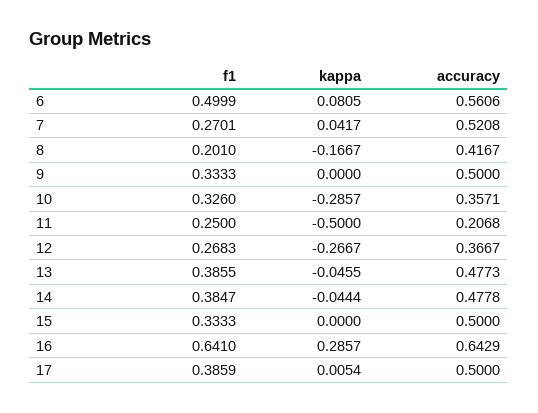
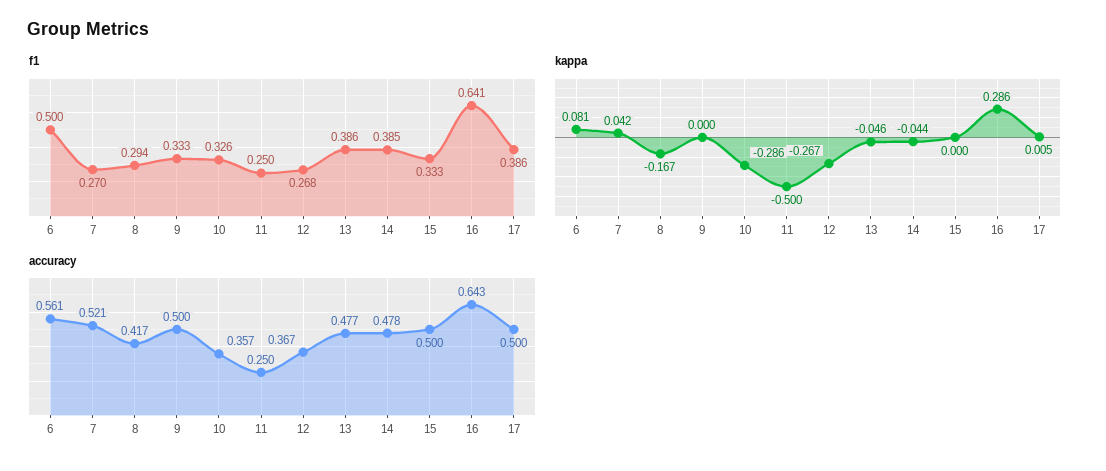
f1, 8: 0.201 -> 0.294
accuracy, 11: 0.2068 -> 0.25

